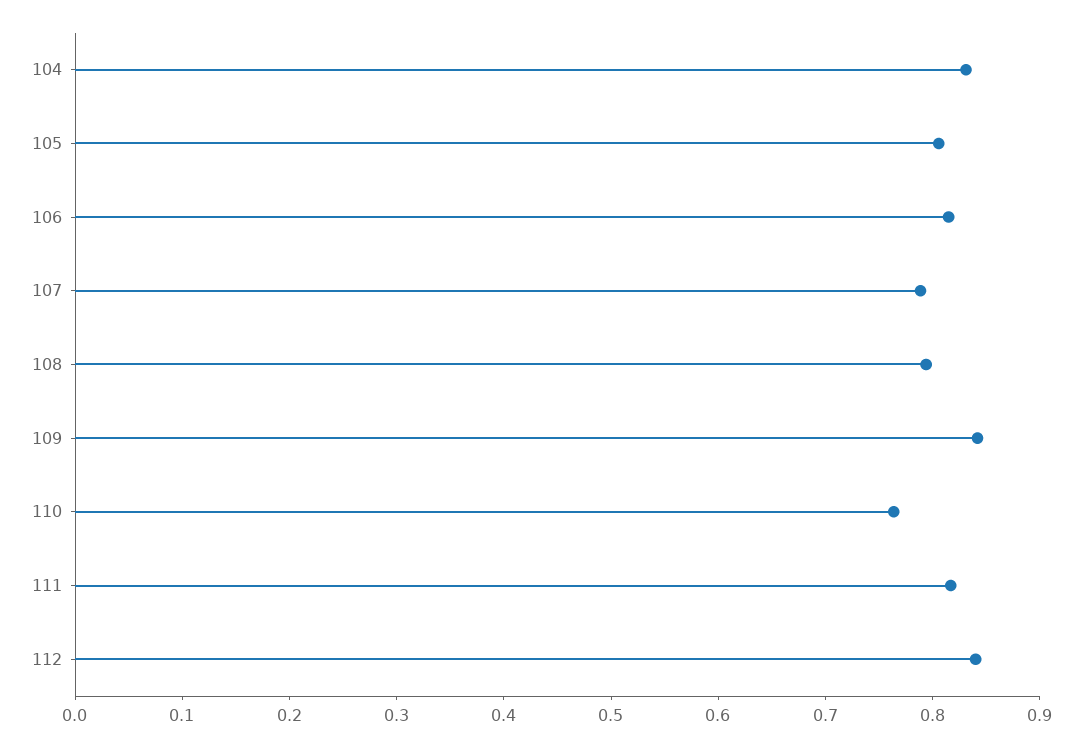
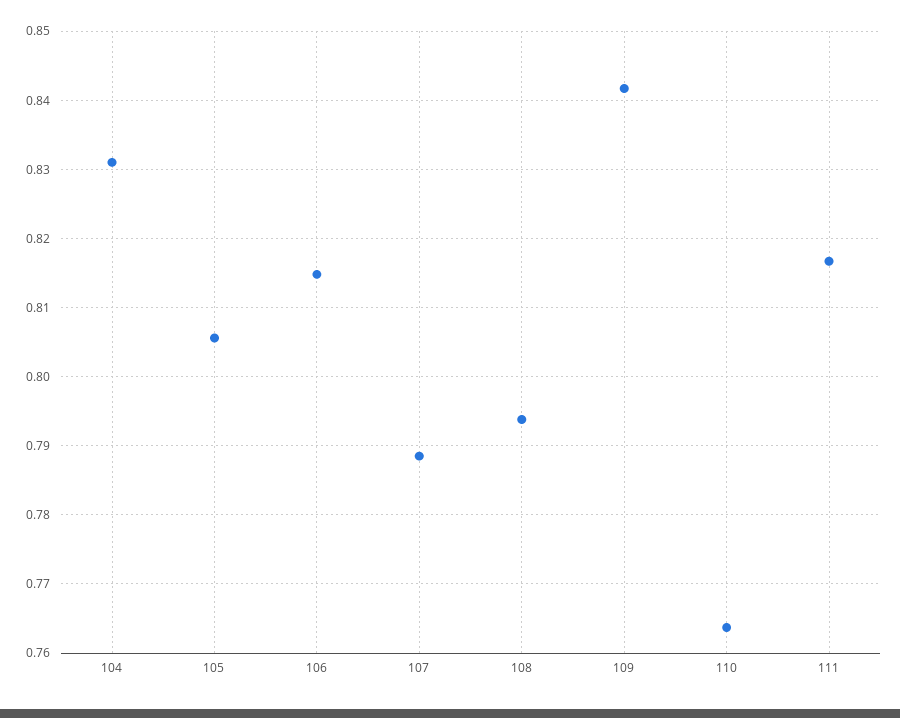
112: 0.84 -> none

